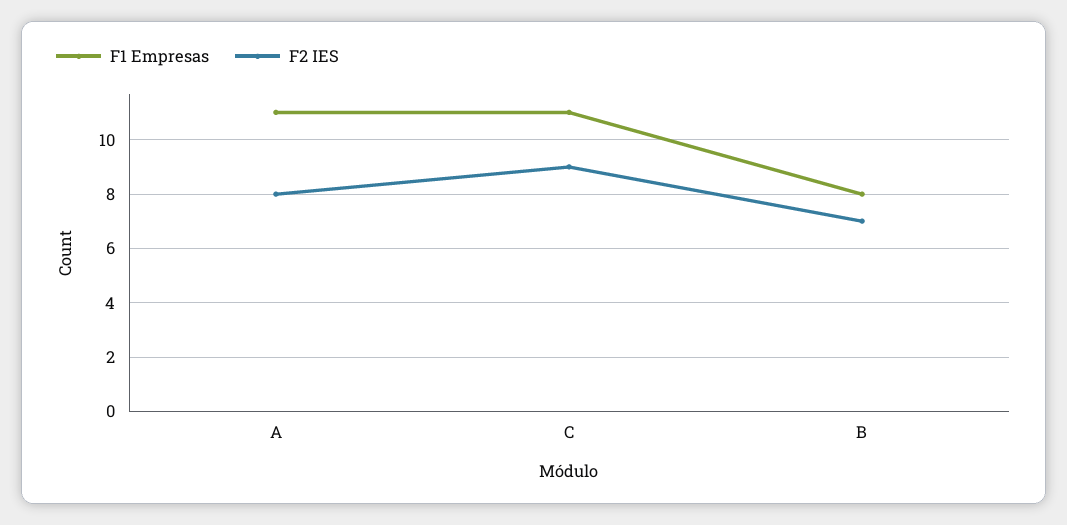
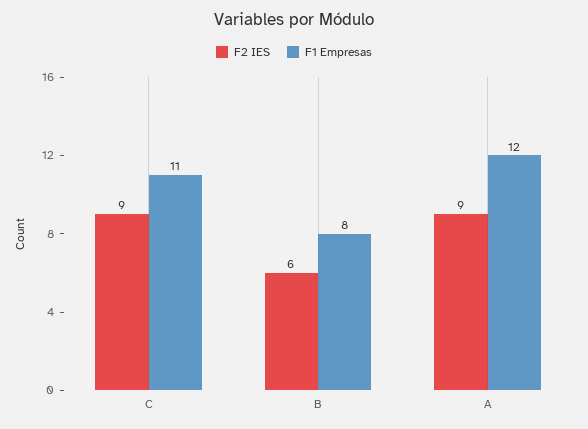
F1 Empresas, A: 11 -> 12
F2 IES, A: 8 -> 9
F2 IES, B: 7 -> 6

